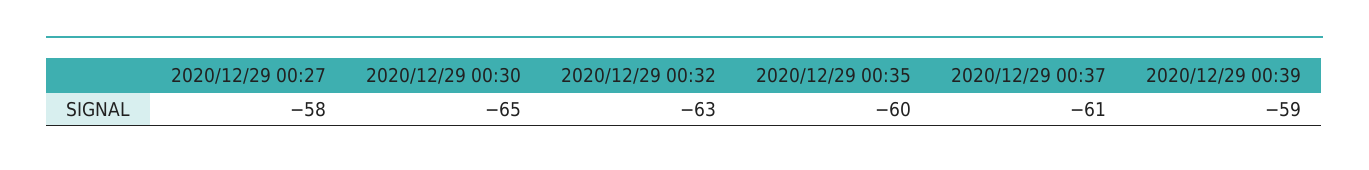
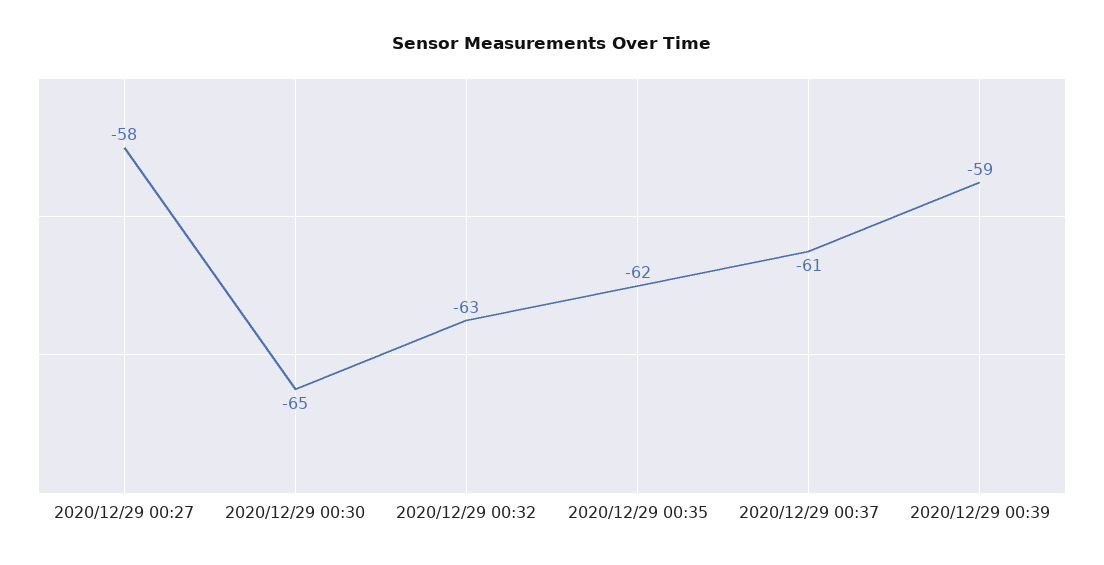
2020/12/29 00:35: -60 -> -62

